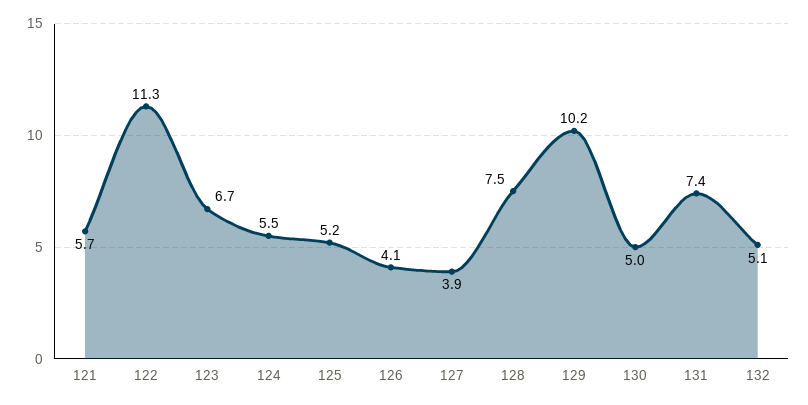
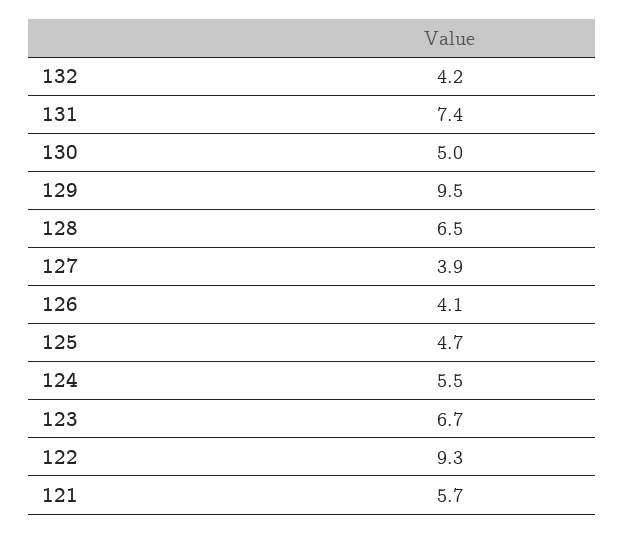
122: 11.3 -> 9.3
125: 5.2 -> 4.7
128: 7.5 -> 6.5
129: 10.2 -> 9.5
132: 5.1 -> 4.2

